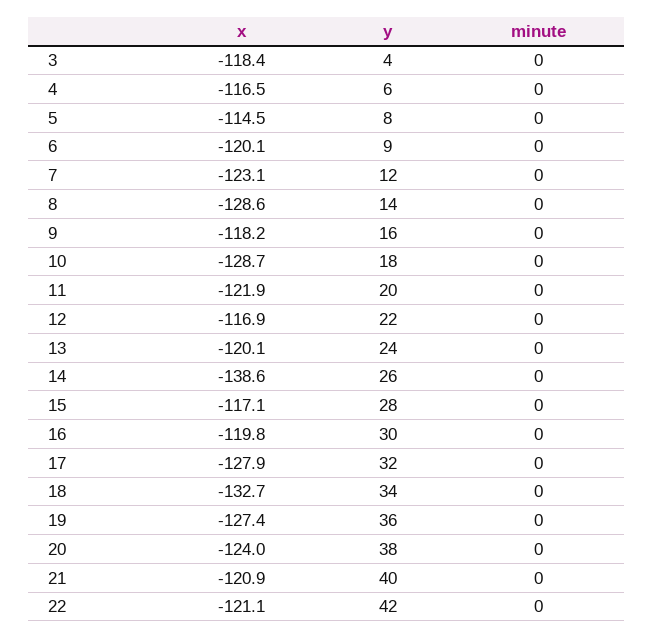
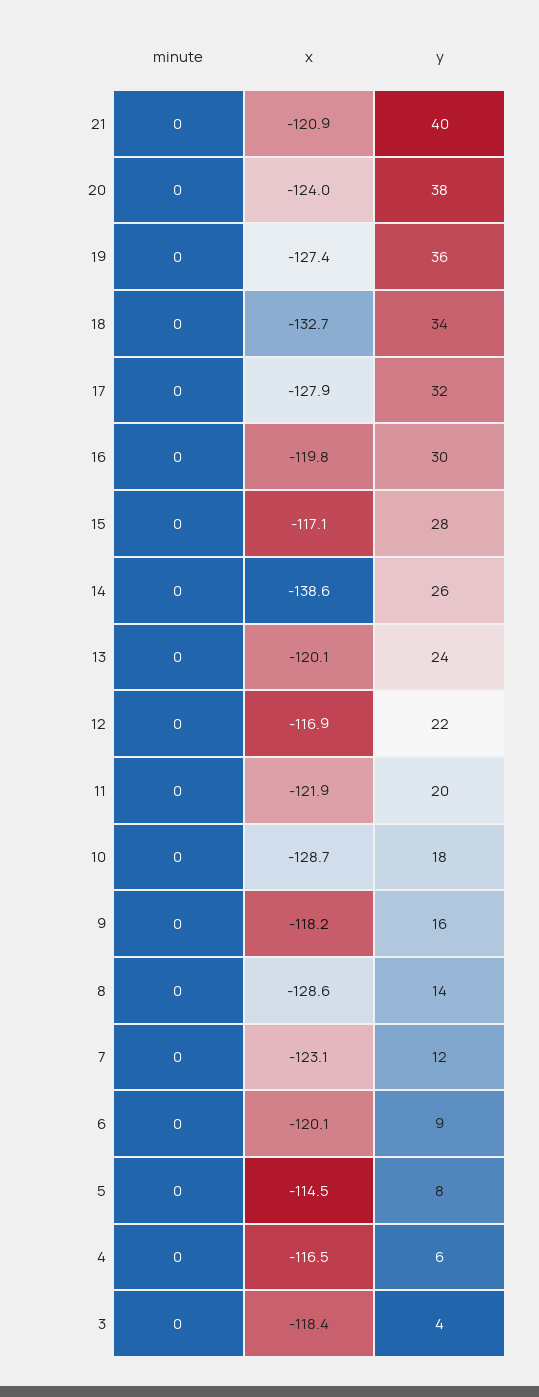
x, 22: -121.1 -> none
y, 22: 42 -> none
minute, 22: 0 -> none

